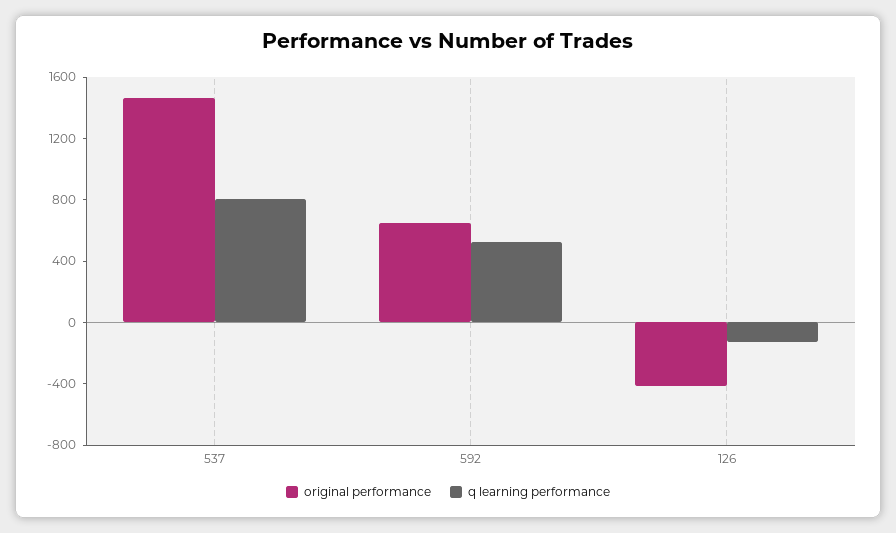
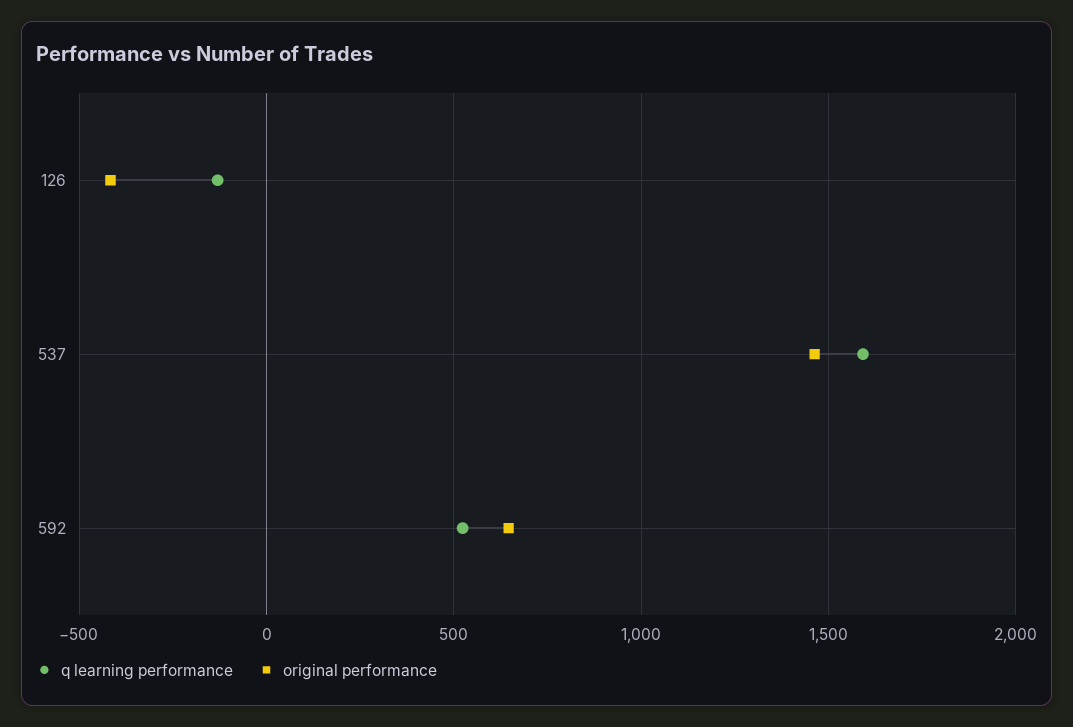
q learning performance, 537: 800 -> 1600

